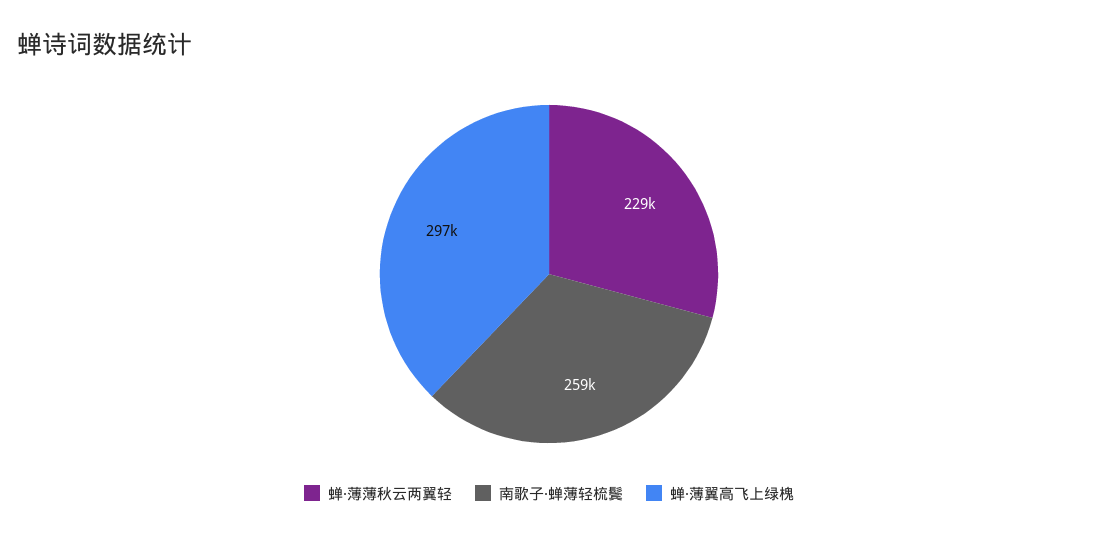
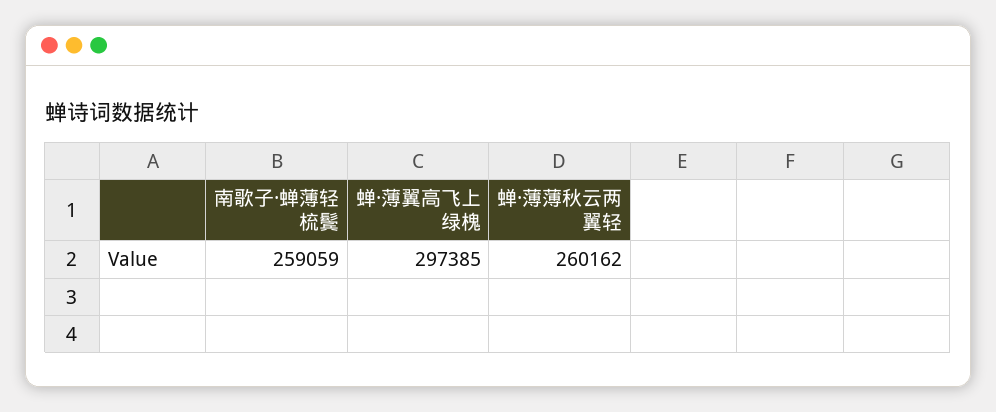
蝉·薄薄秋云两翼轻: 229000 -> 260162

